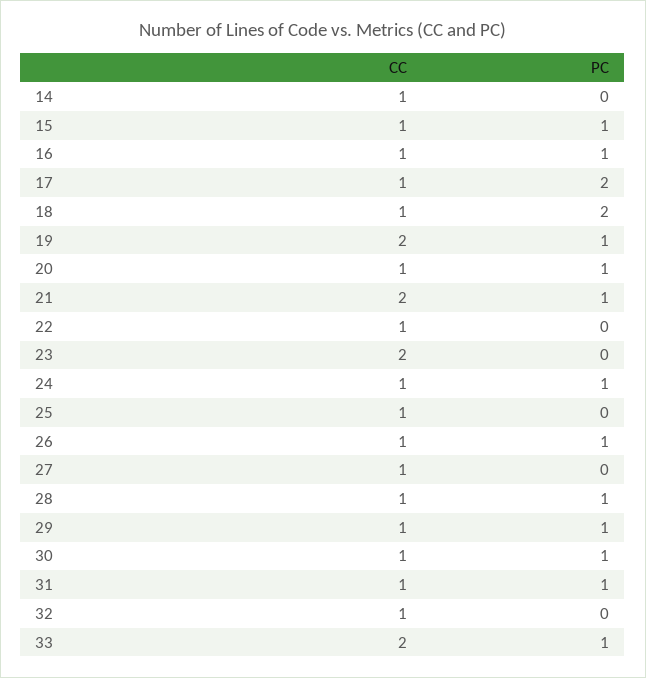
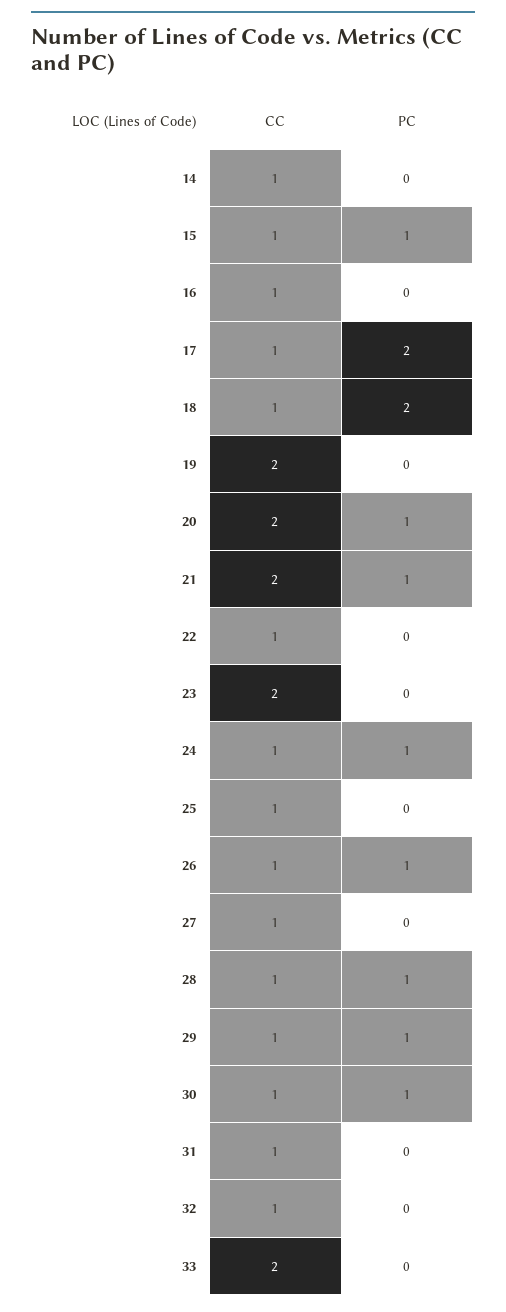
PC, 16: 1 -> 0
PC, 19: 1 -> 0
CC, 20: 1 -> 2
PC, 31: 1 -> 0
PC, 33: 1 -> 0

